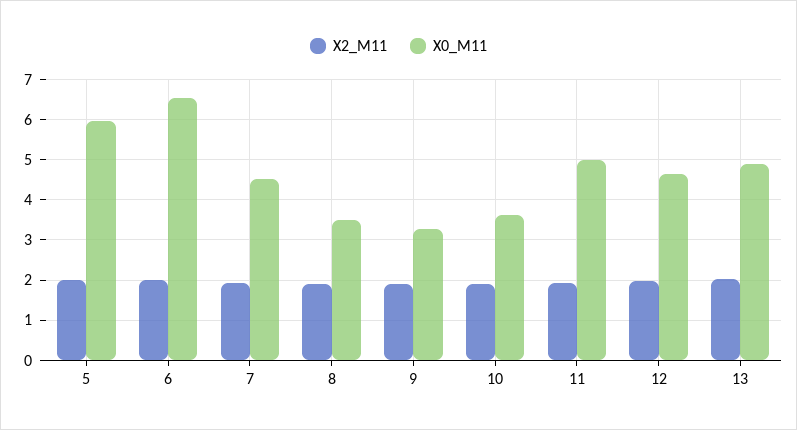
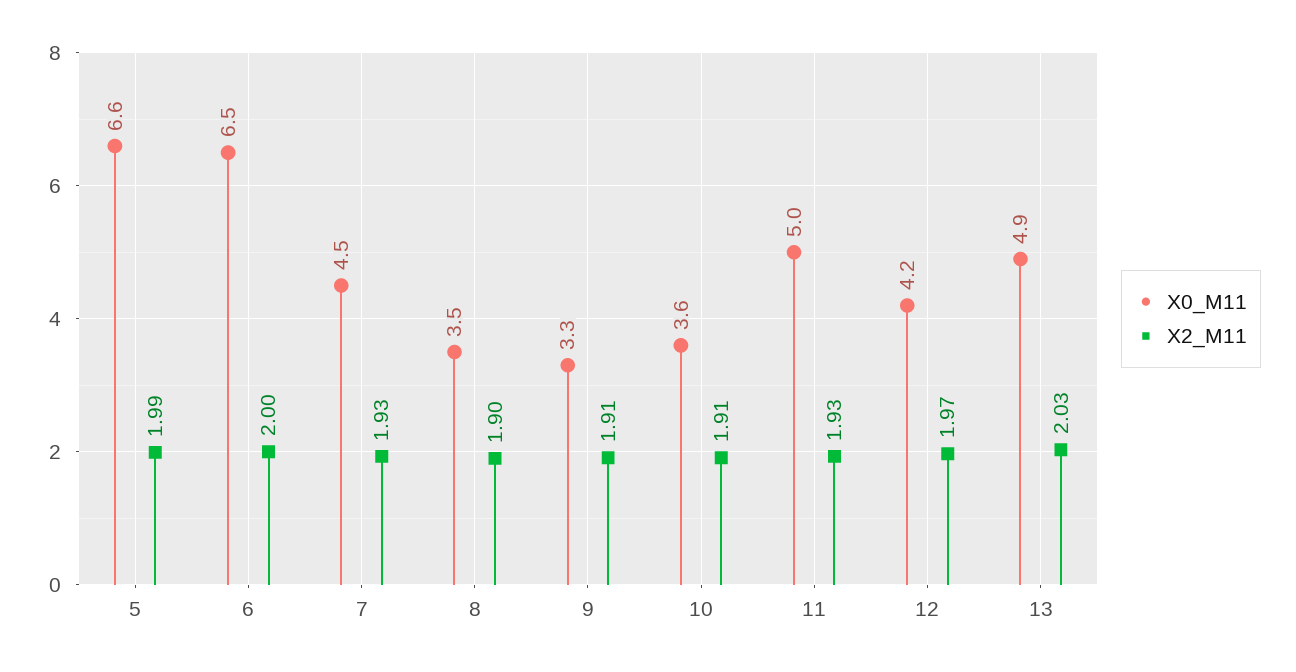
X0_M11, 5: 6 -> 6.6
X0_M11, 12: 4.6 -> 4.2

